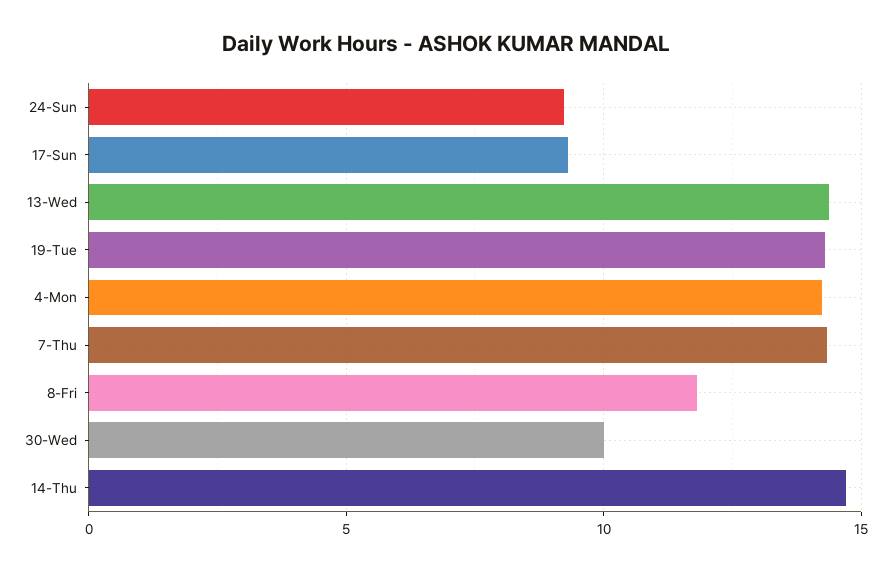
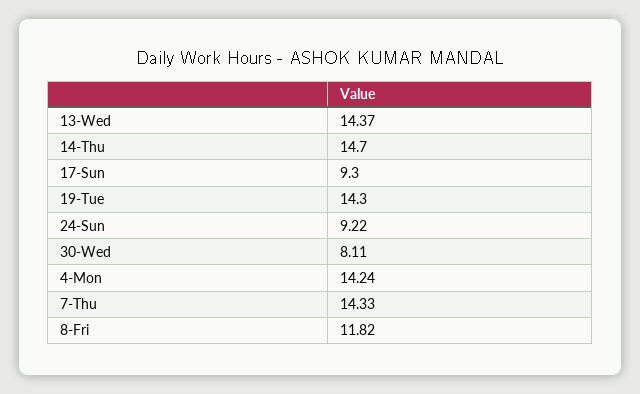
30-Wed: 10 -> 8.11

